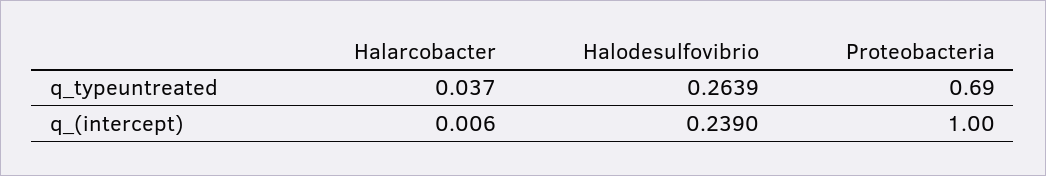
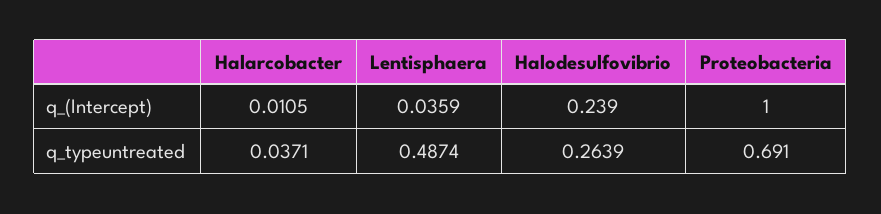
Halarcobacter, q_(intercept): 0.006 -> 0.0105
Lentisphaera, q_(intercept): none -> 0.0359
Lentisphaera, q_typeuntreated: none -> 0.4874

